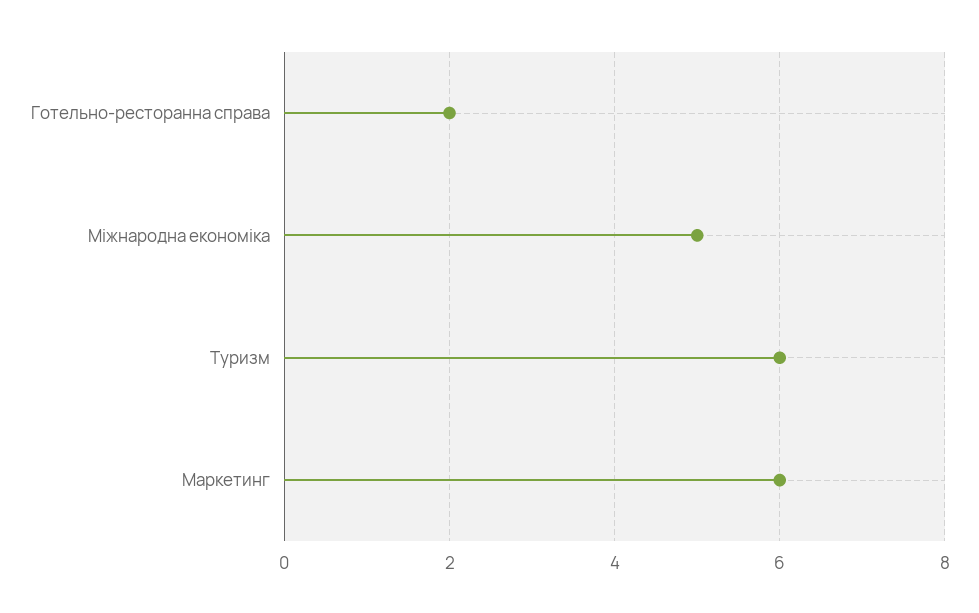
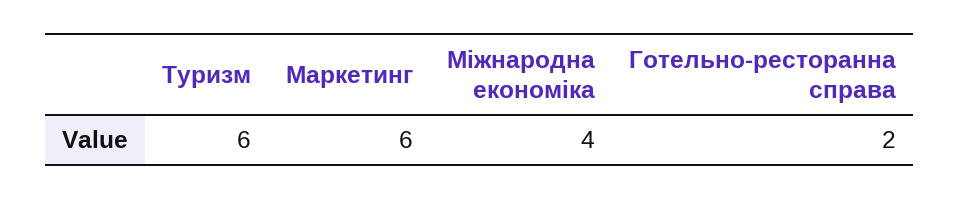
Міжнародна економіка: 5 -> 4

